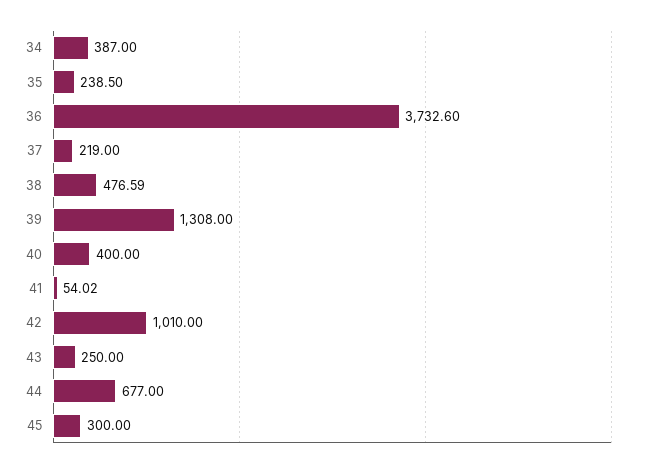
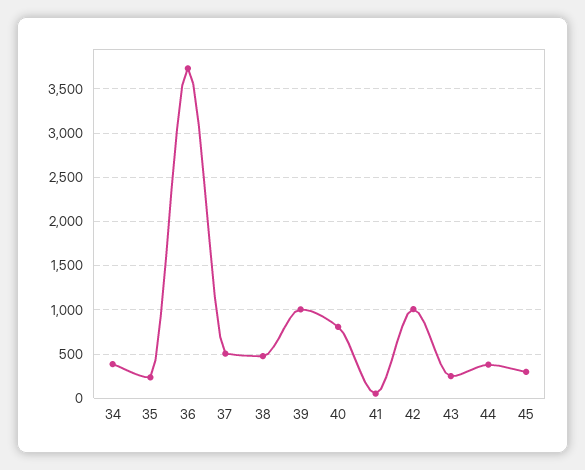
37: 219 -> 500
39: 1308 -> 1000
40: 400 -> 800
44: 677 -> 400

